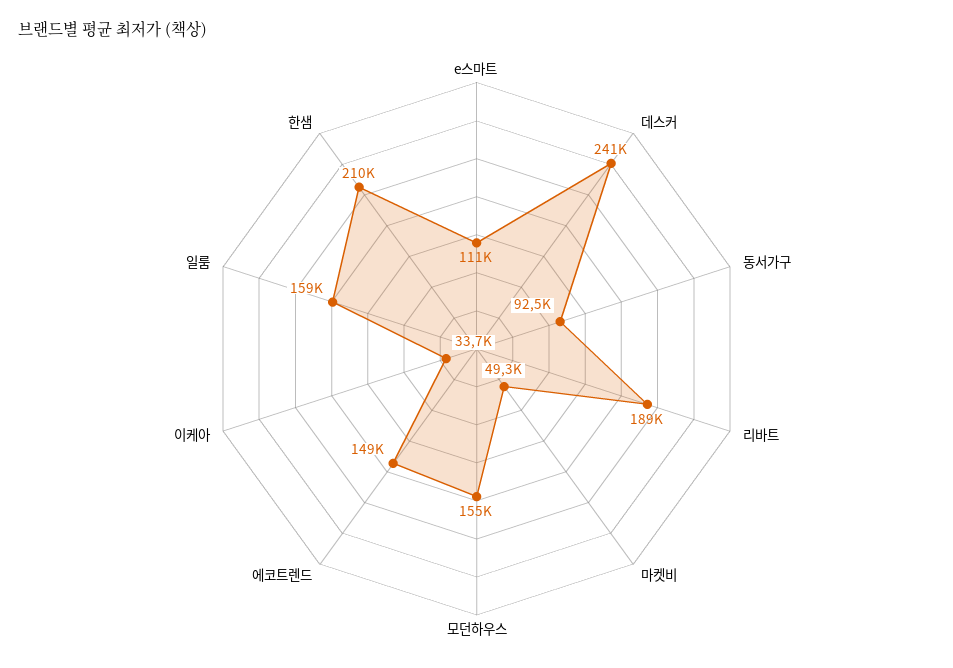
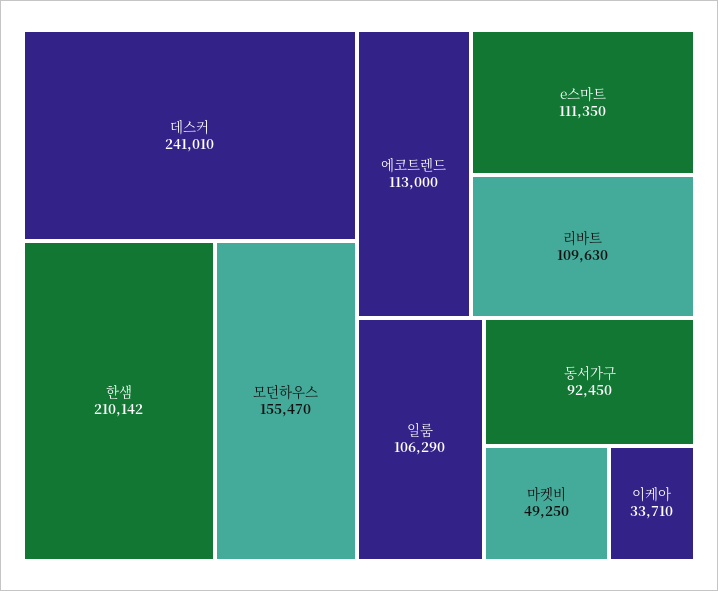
리바트: 189000 -> 109630
에코트렌드: 149000 -> 113000
일룸: 159000 -> 106290

